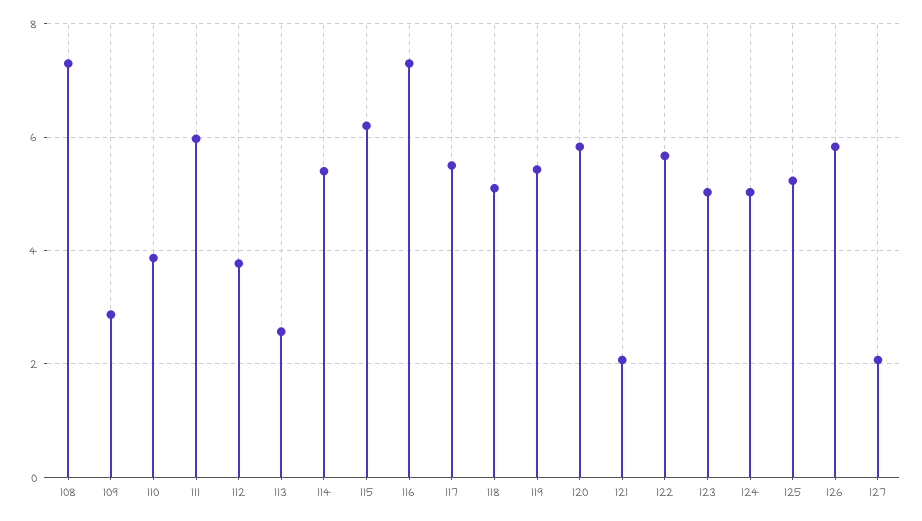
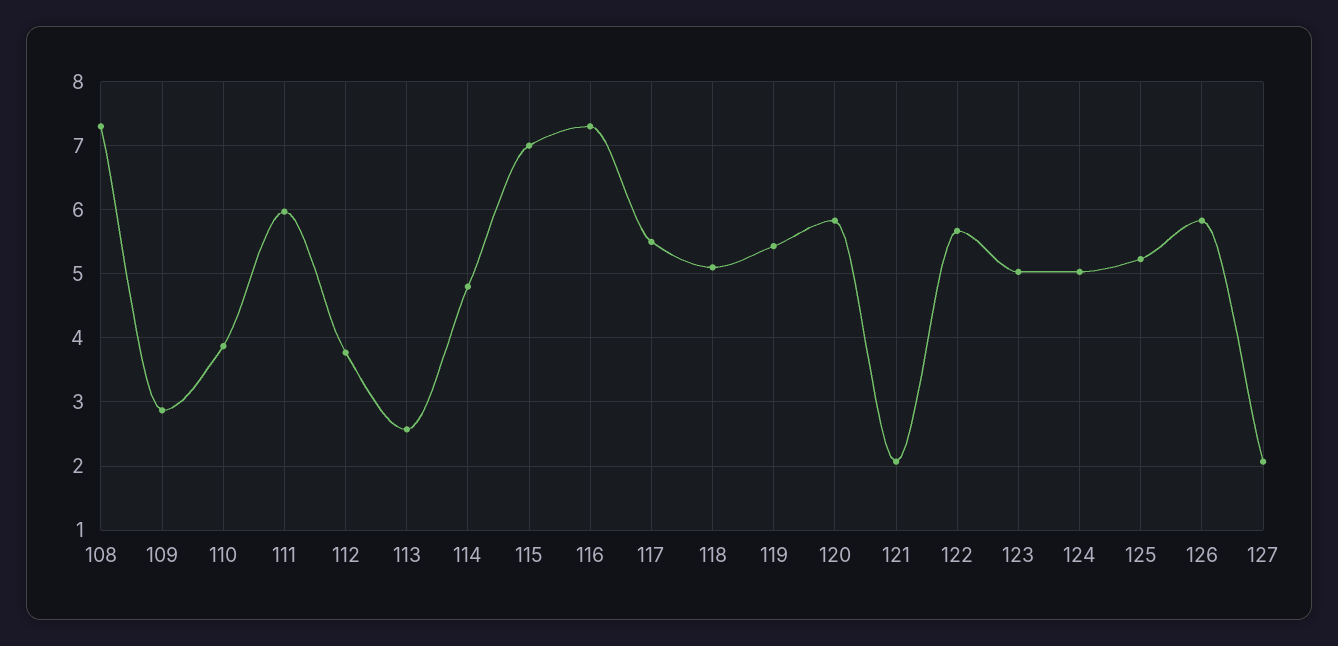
114: 5.4 -> 4.8
115: 6.2 -> 7

